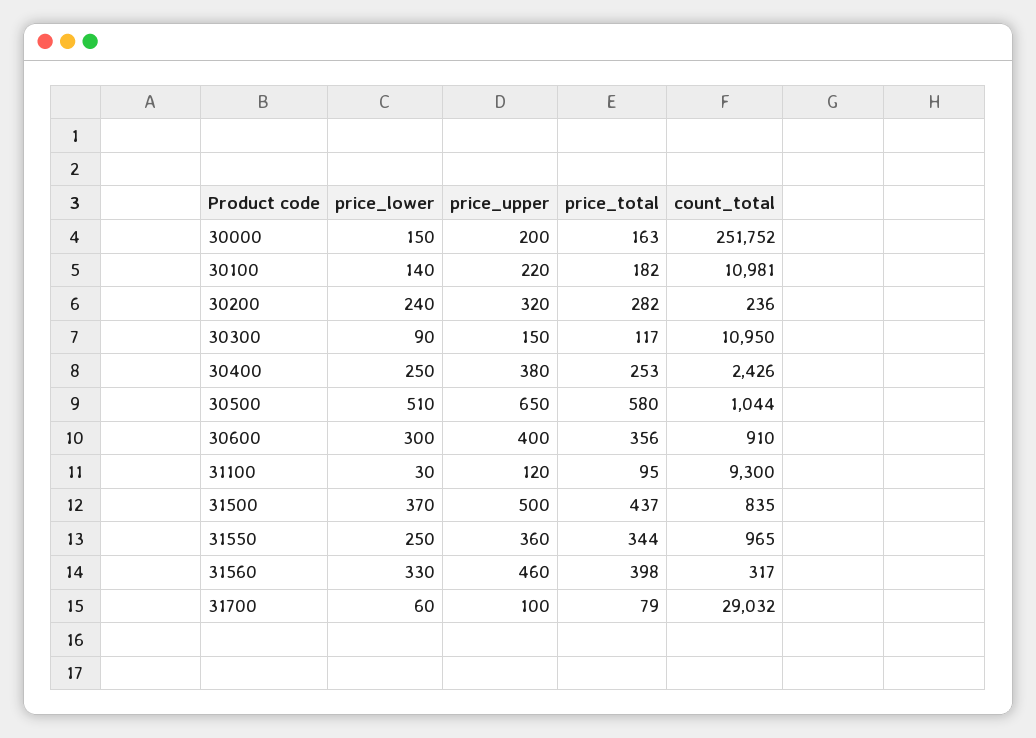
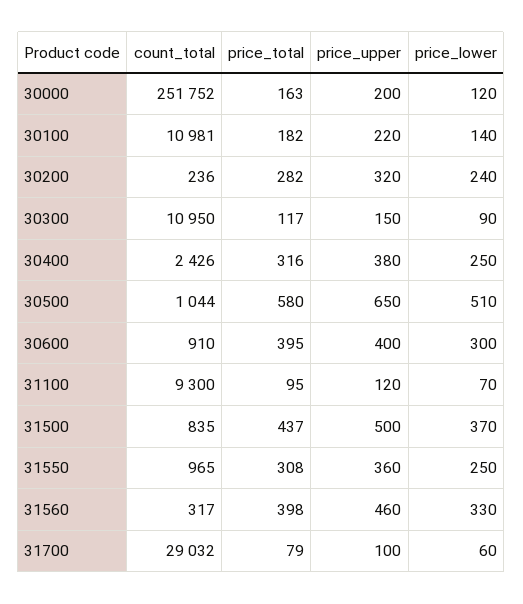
price_lower, 30000: 150 -> 120
price_total, 30400: 253 -> 316
price_total, 30600: 356 -> 395
price_lower, 31100: 30 -> 70
price_total, 31550: 344 -> 308

